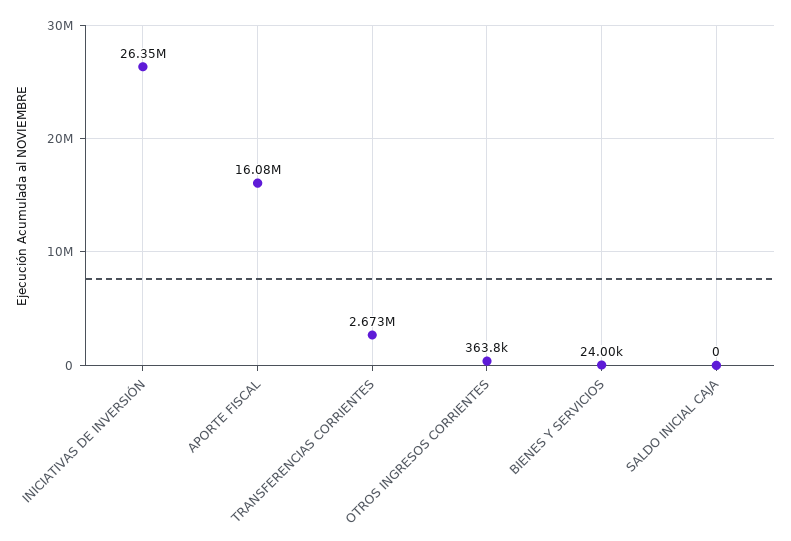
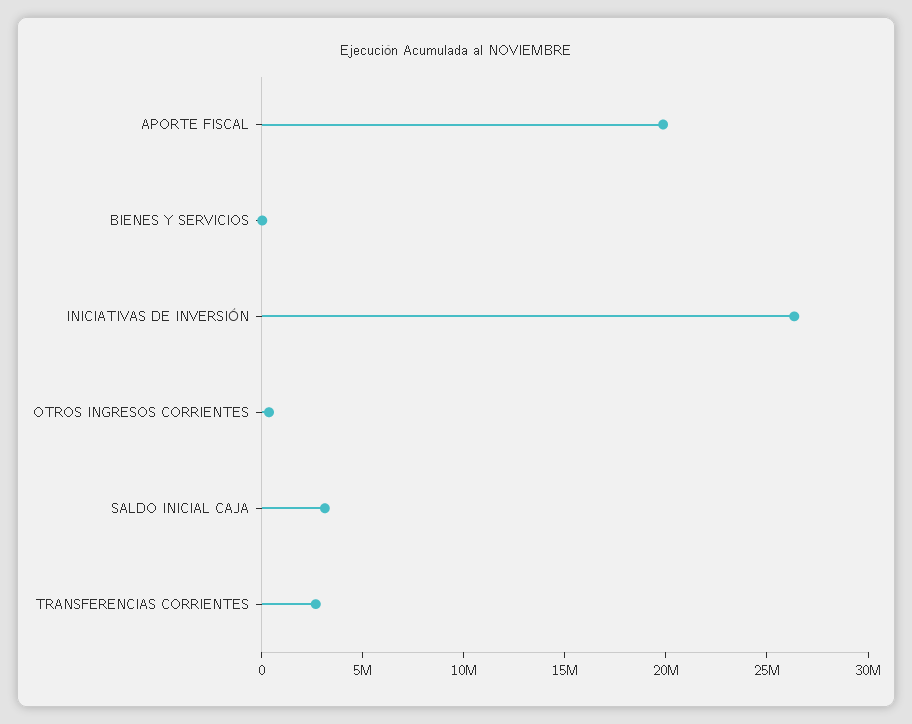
APORTE FISCAL: 16080000 -> 20000000
SALDO INICIAL CAJA: 0 -> 3000000

